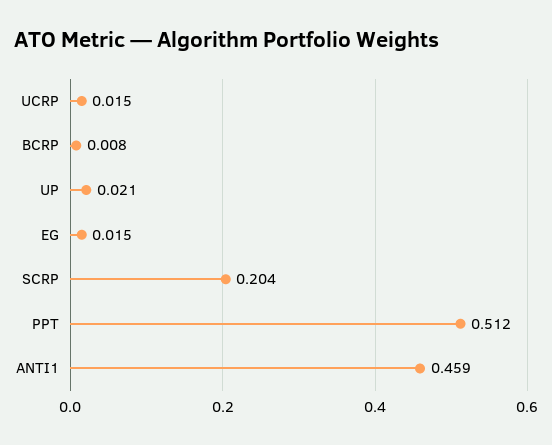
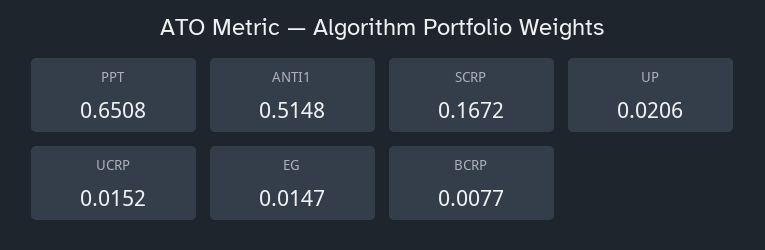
SCRP: 0.204 -> 0.1672
PPT: 0.512 -> 0.6508
ANTI1: 0.459 -> 0.5148

